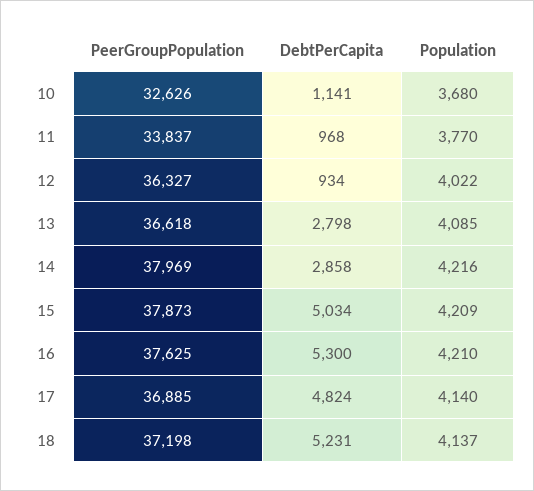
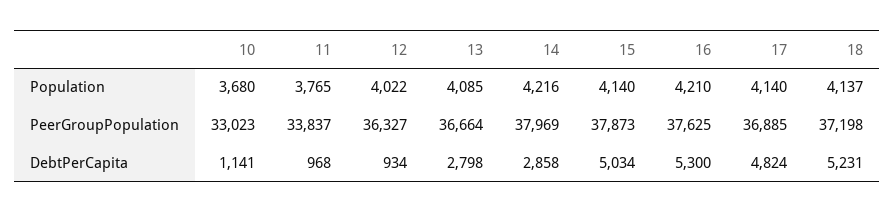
PeerGroupPopulation, 10: 32626 -> 33023
Population, 11: 3770 -> 3765
PeerGroupPopulation, 13: 36618 -> 36664
Population, 15: 4209 -> 4140

